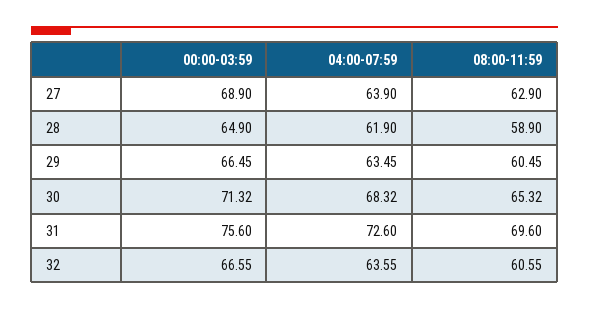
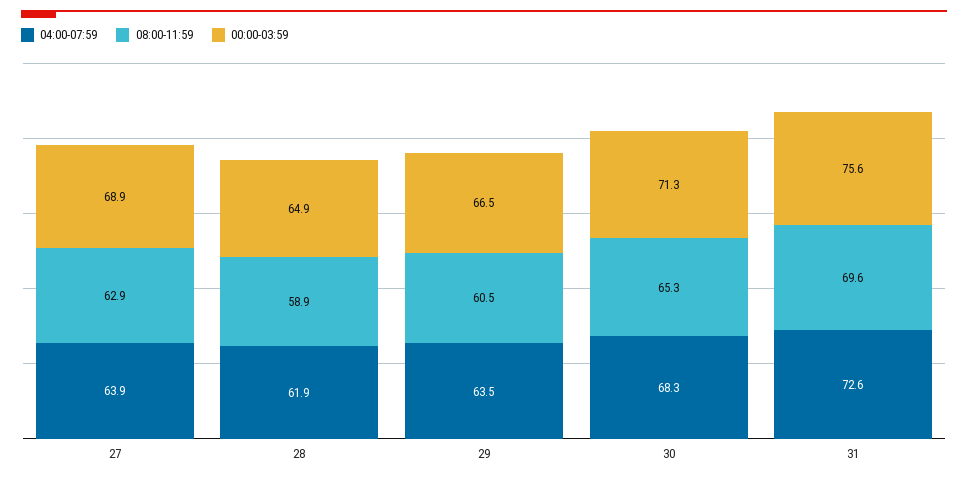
00:00-03:59, 32: 66.55 -> none
04:00-07:59, 32: 63.55 -> none
08:00-11:59, 32: 60.55 -> none

